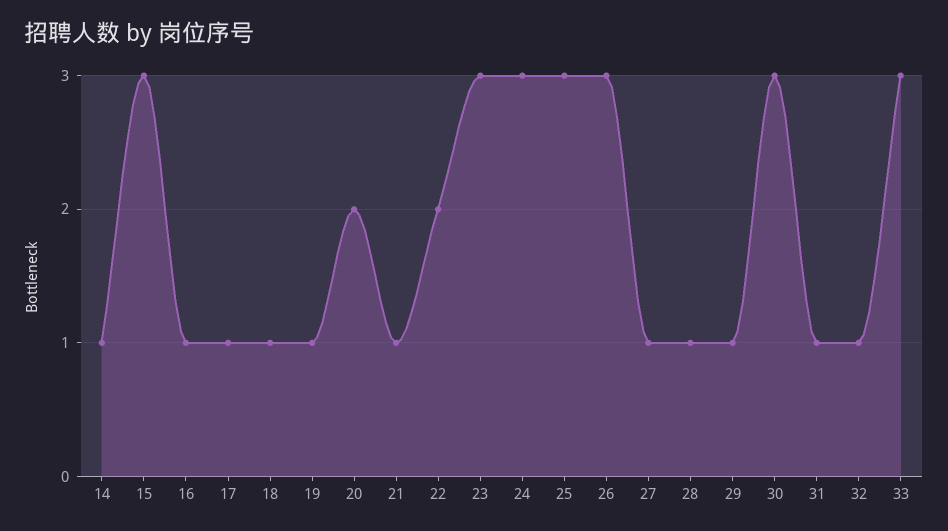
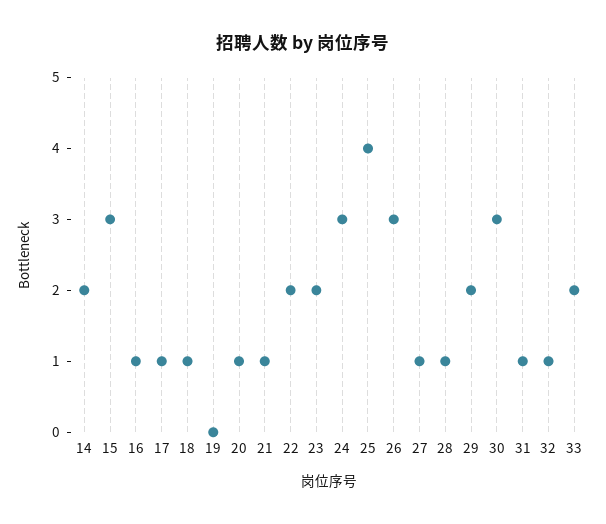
14: 1 -> 2
19: 1 -> 0
20: 2 -> 1
23: 3 -> 2
25: 3 -> 4
29: 1 -> 2
33: 3 -> 2

